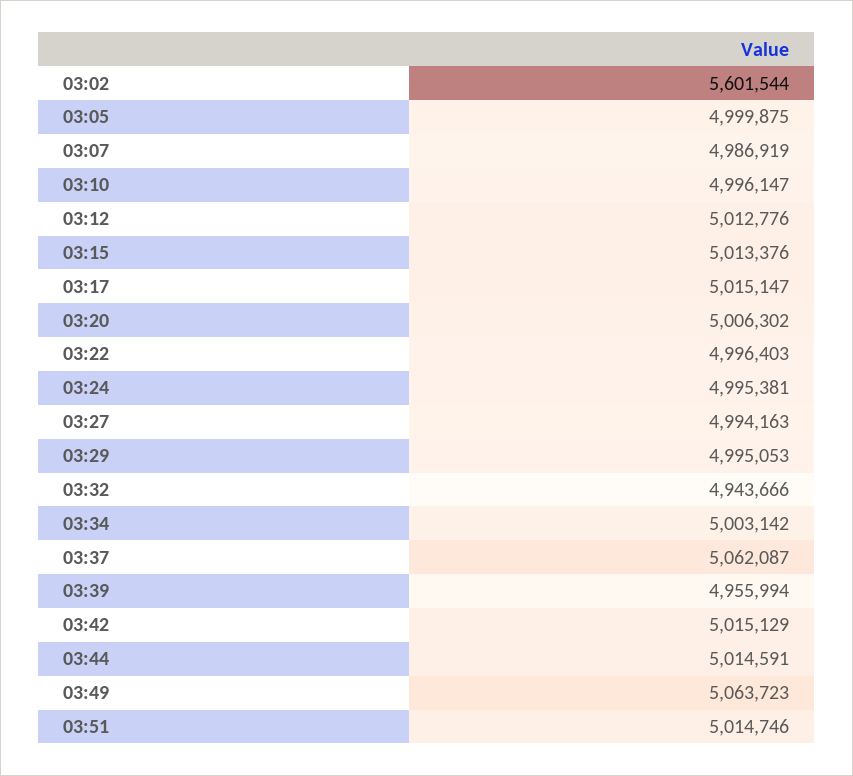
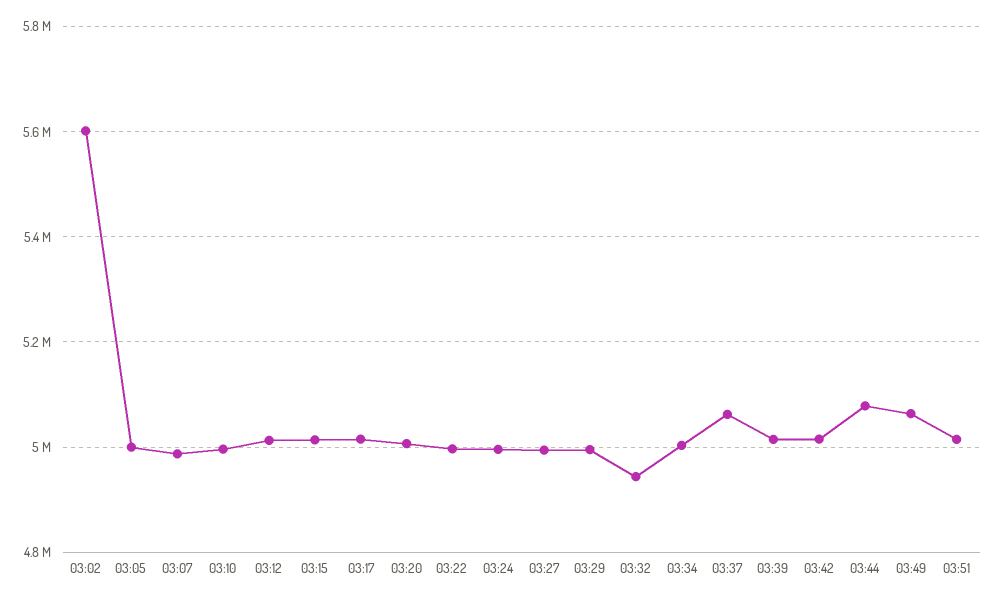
03:39: 4955994 -> 5020000
03:44: 5014591 -> 5080000

